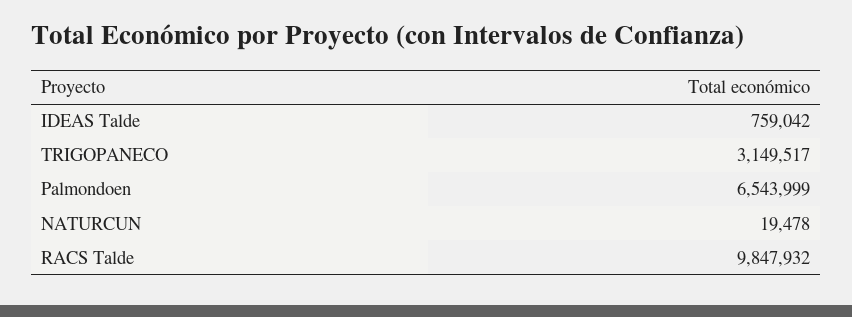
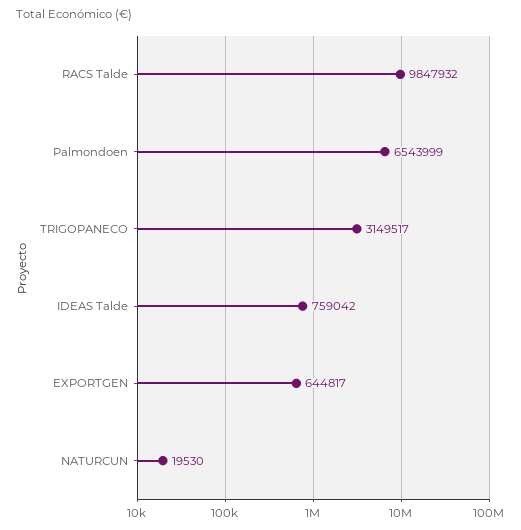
NATURCUN: 19478 -> 19530
EXPORTGEN: none -> 644817

